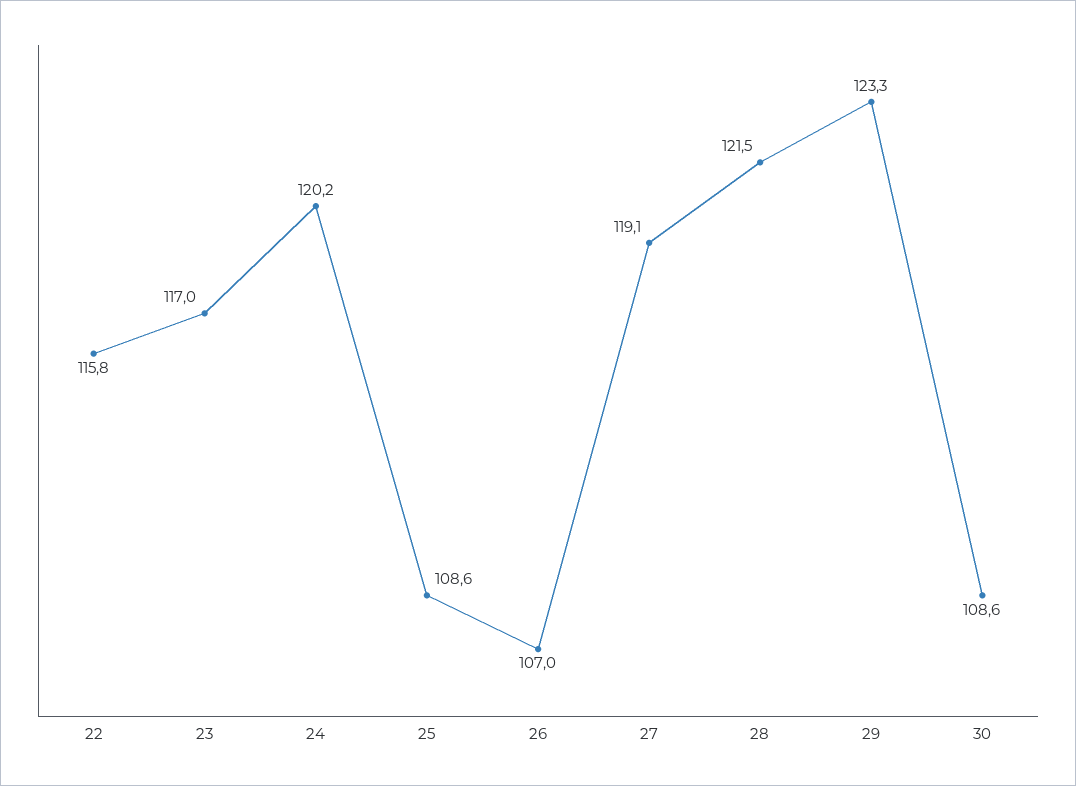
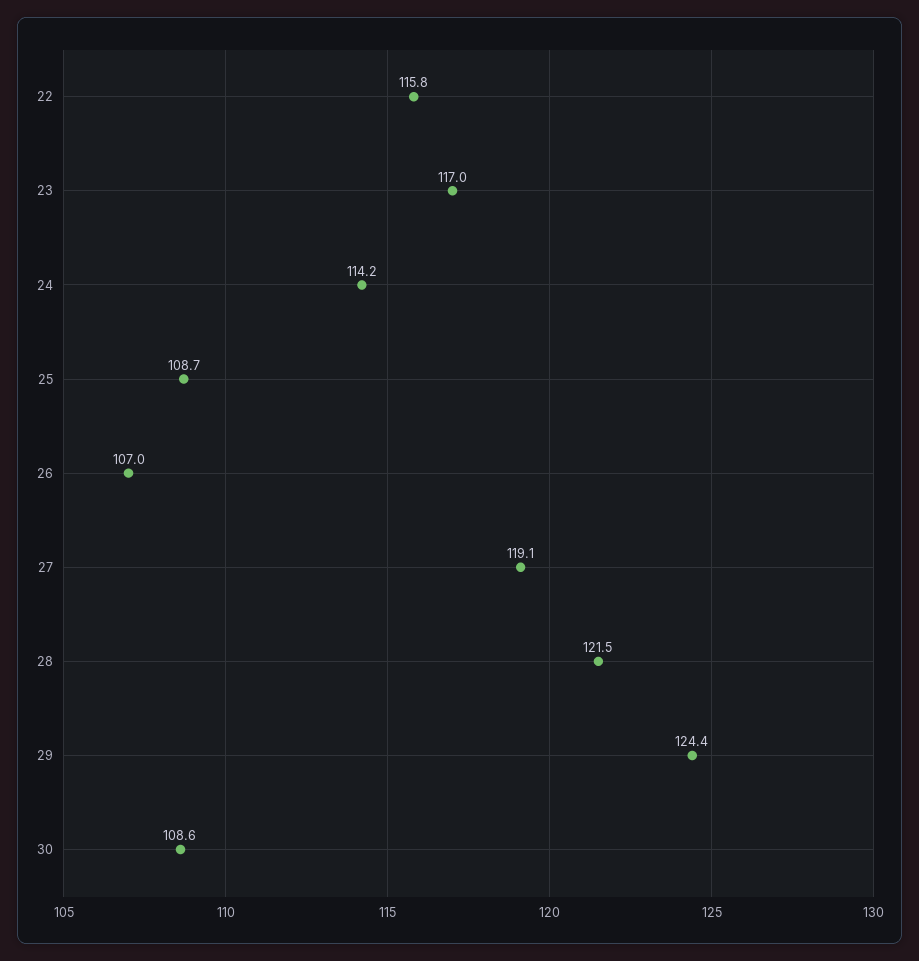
24: 120.2 -> 114.2
25: 108.6 -> 108.7
29: 123.3 -> 124.4

